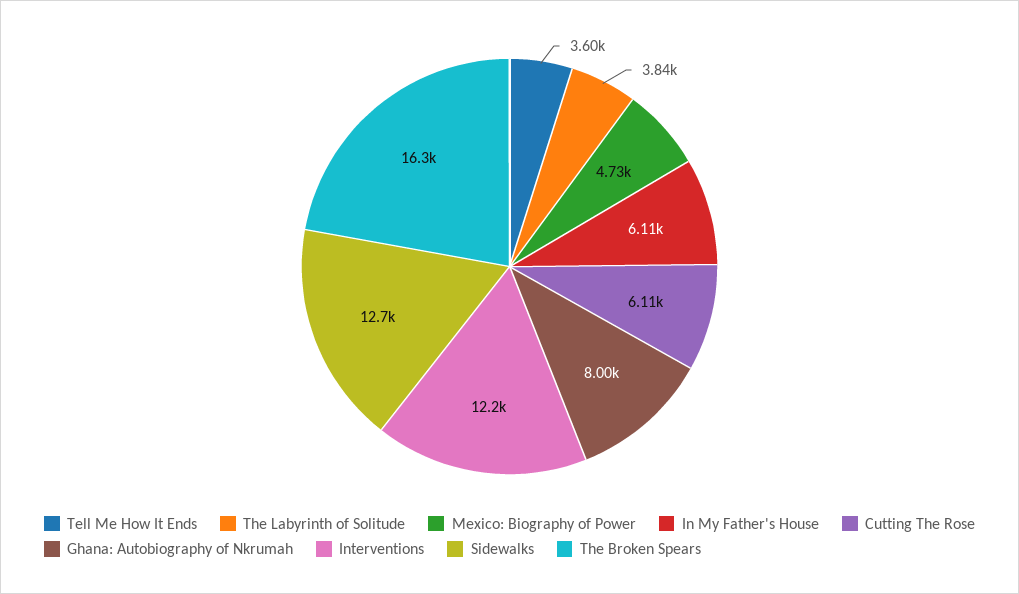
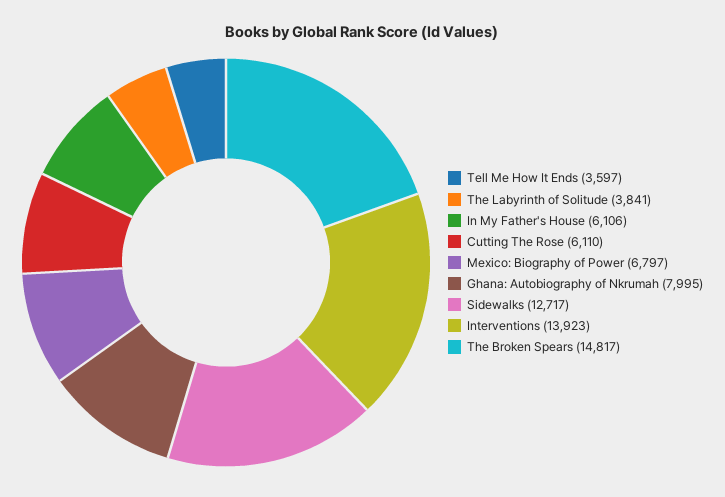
Mexico: Biography of Power: 4730 -> 6797
Interventions: 12200 -> 13923
The Broken Spears: 16300 -> 14817

